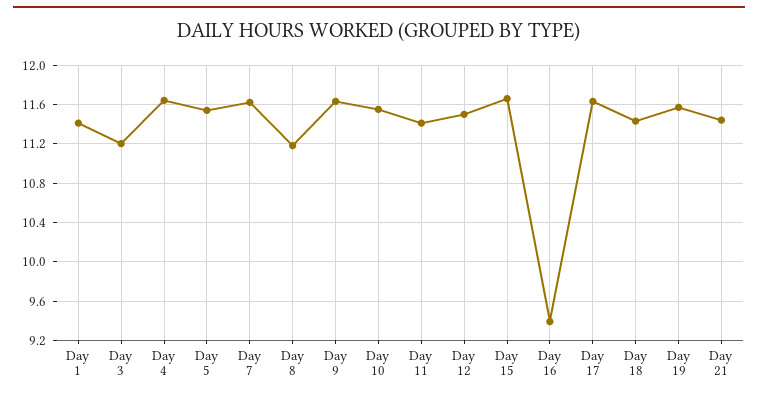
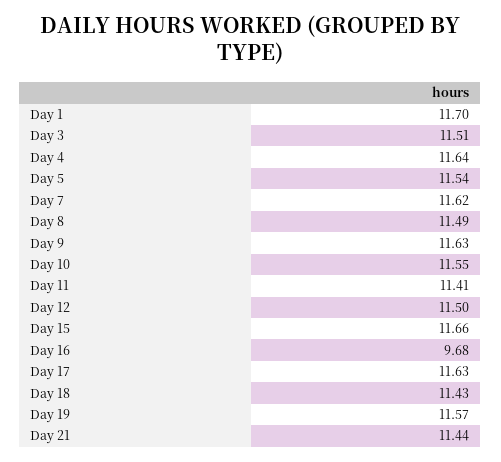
Day 1: 11.4 -> 11.7
Day 3: 11.2 -> 11.51
Day 8: 11.2 -> 11.49
Day 16: 9.4 -> 9.68

